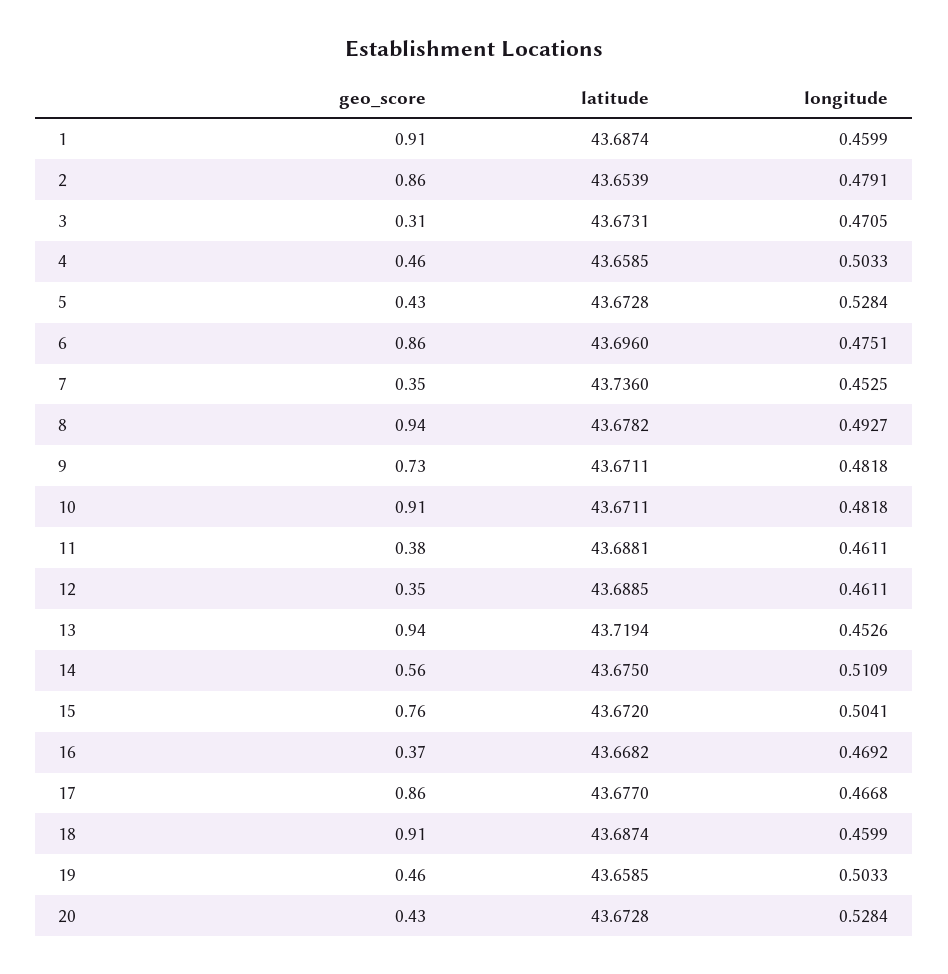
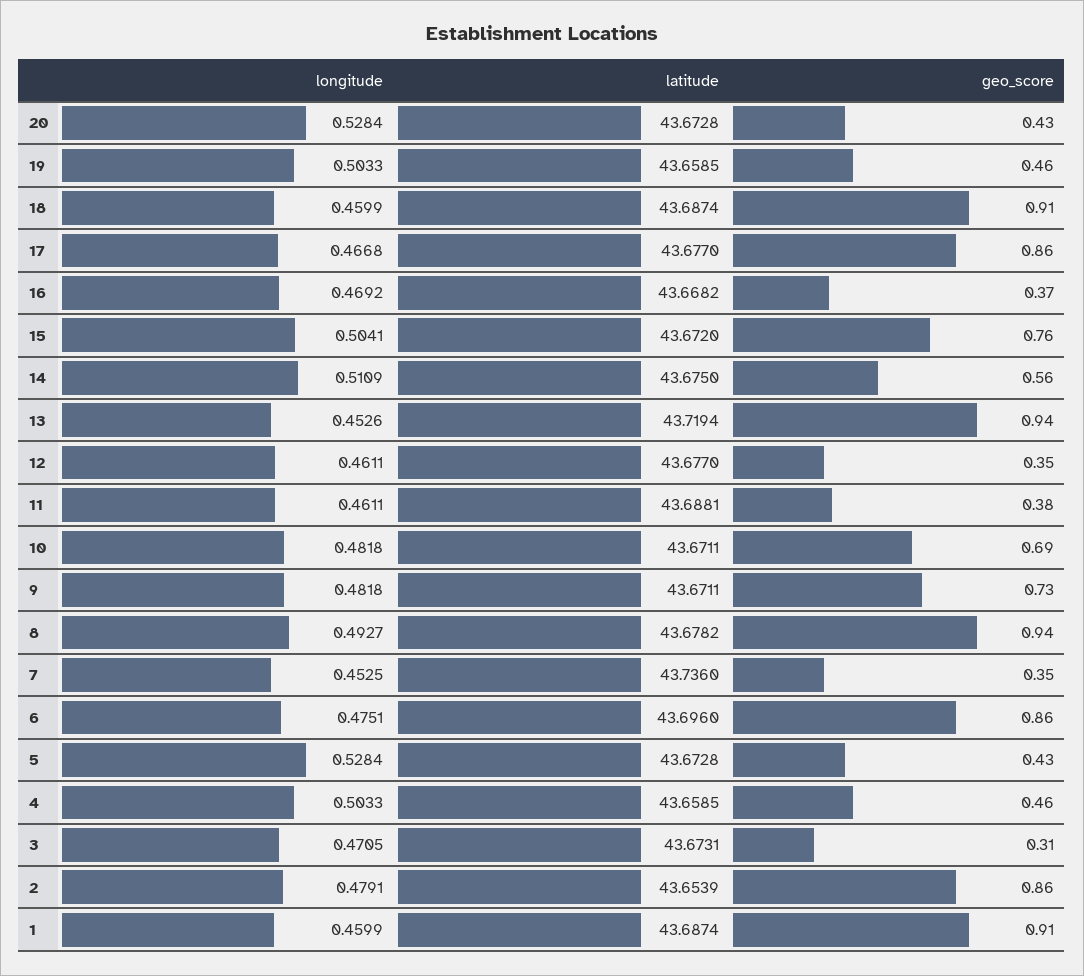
geo_score, 10: 0.91 -> 0.69
latitude, 12: 43.6885 -> 43.677

